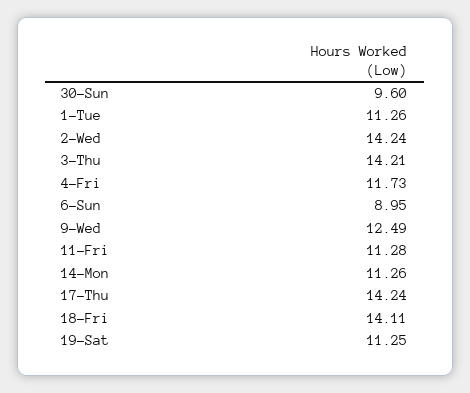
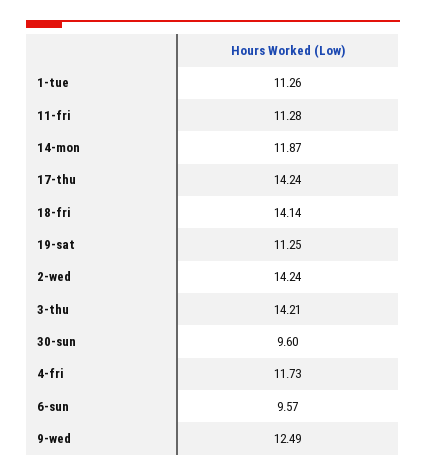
6-Sun: 8.95 -> 9.57
14-Mon: 11.26 -> 11.87
18-Fri: 14.11 -> 14.14

